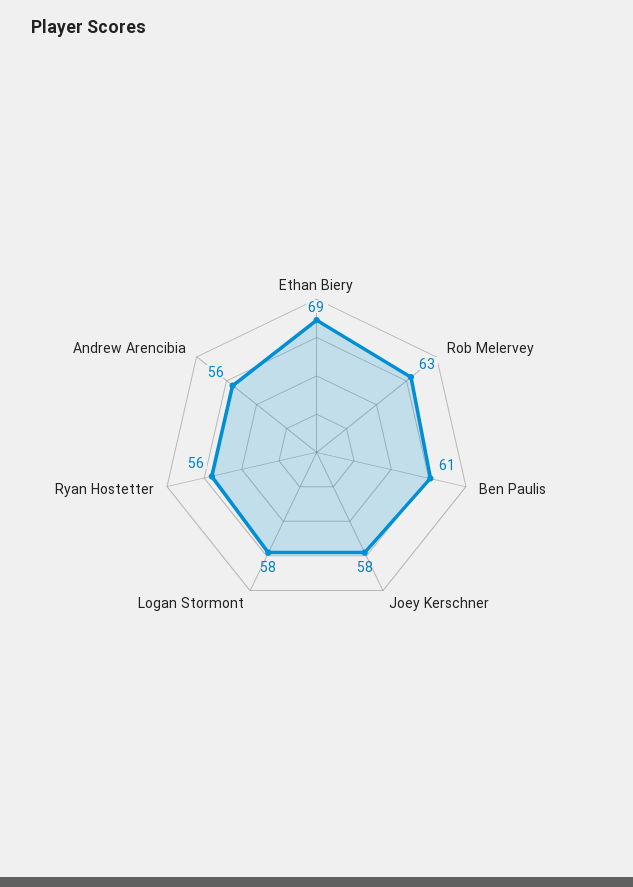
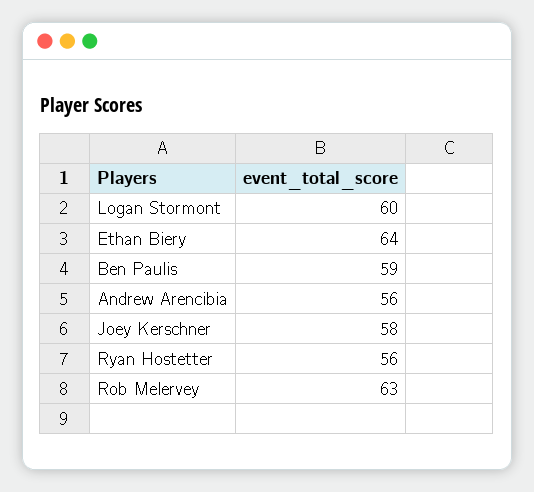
Ethan Biery: 69 -> 64
Ben Paulis: 61 -> 59
Logan Stormont: 58 -> 60

